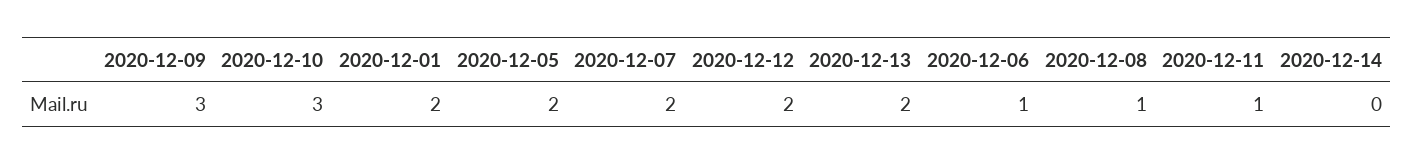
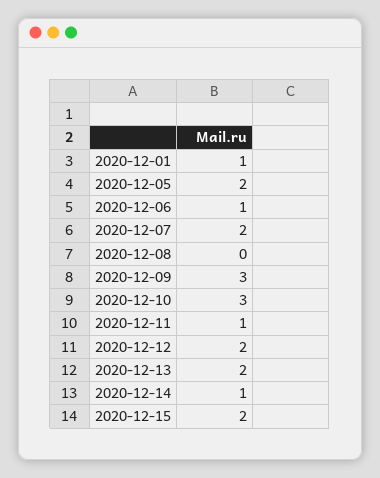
2020-12-01: 2 -> 1
2020-12-08: 1 -> 0
2020-12-14: 0 -> 1
2020-12-15: none -> 2

